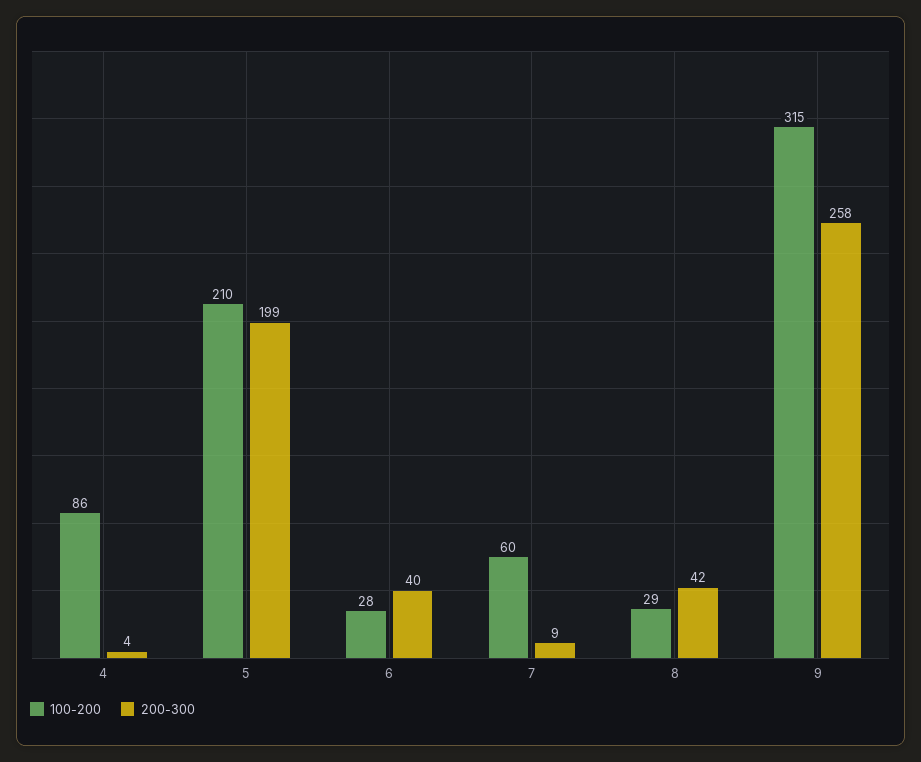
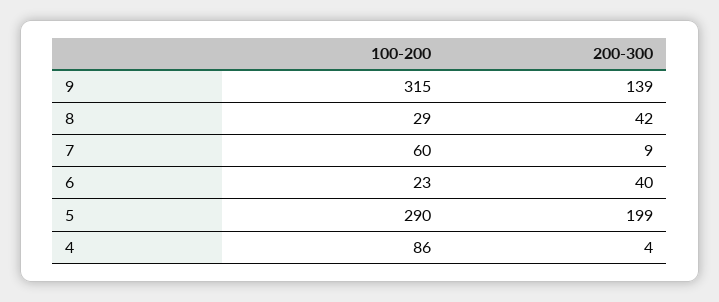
100-200, 5: 210 -> 290
100-200, 6: 28 -> 23
200-300, 9: 258 -> 139

